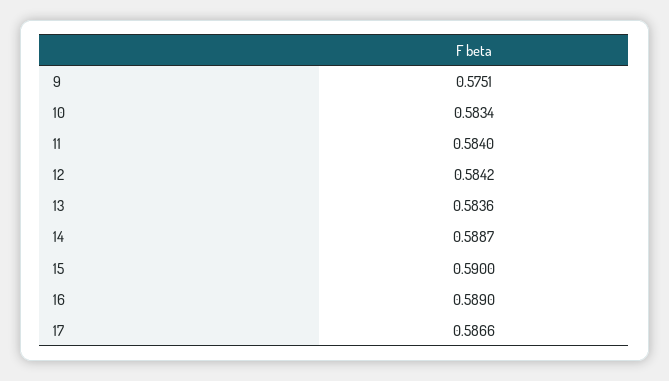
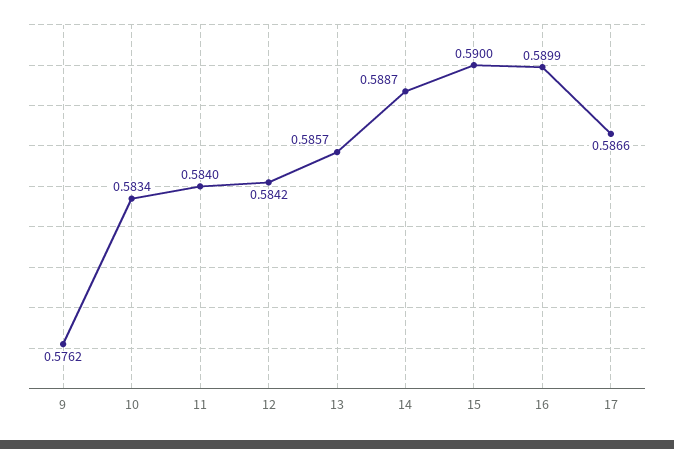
9: 0.5751 -> 0.5762
13: 0.5836 -> 0.5857
16: 0.589 -> 0.5899

